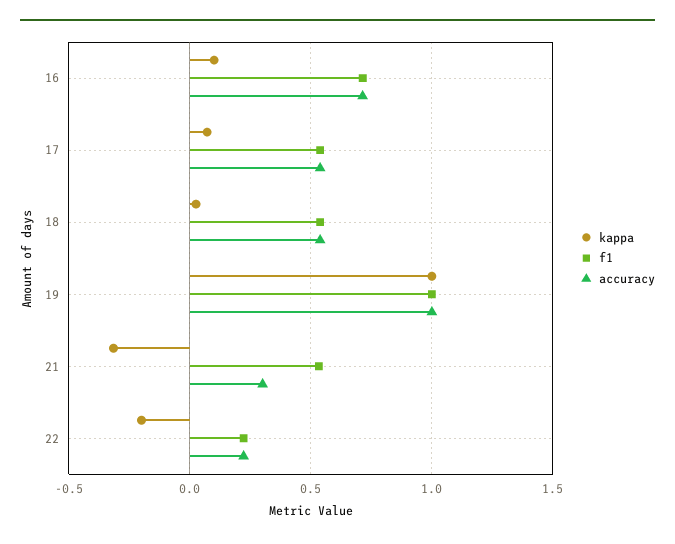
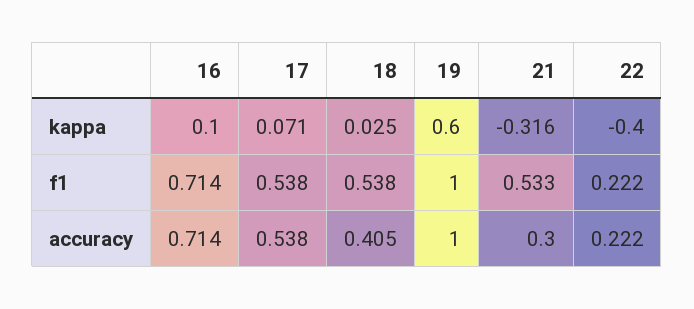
accuracy, 18: 0.55 -> 0.405
kappa, 19: 1 -> 0.6
kappa, 22: -0.2 -> -0.4

